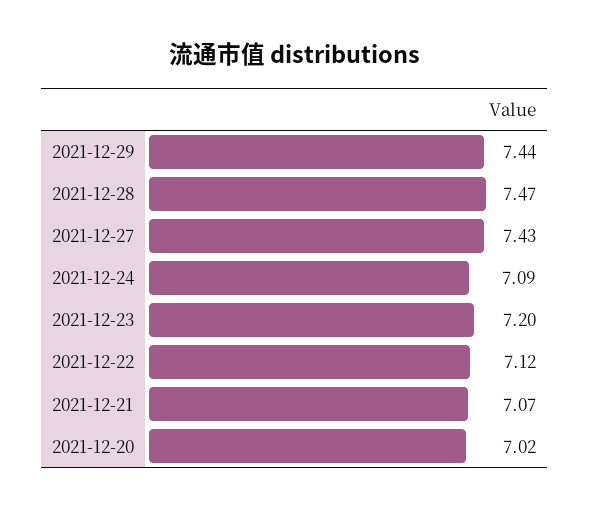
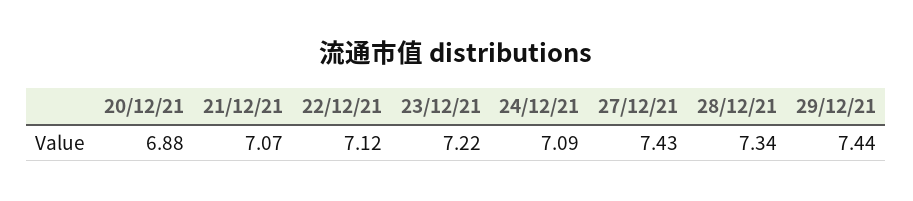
2021-12-28: 7.47 -> 7.34
2021-12-23: 7.2 -> 7.22
2021-12-20: 7.02 -> 6.88

